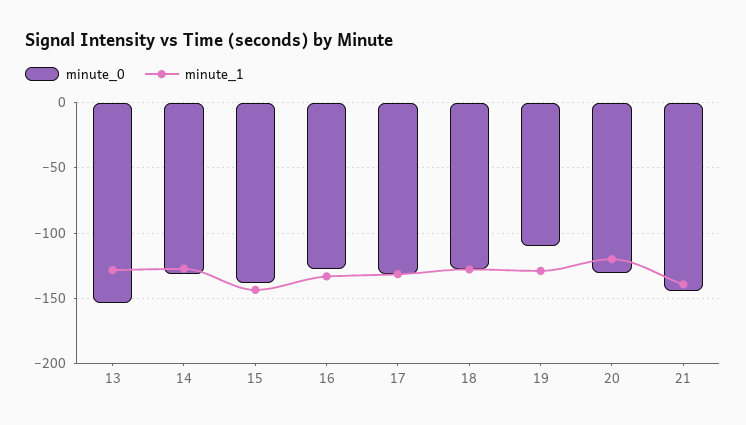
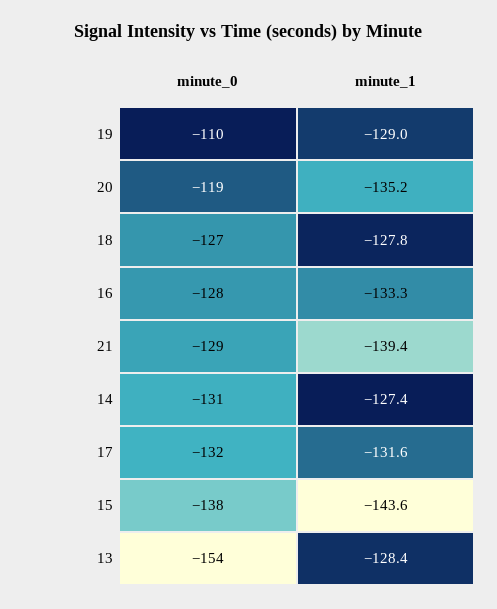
minute_0, 20: -130 -> -119
minute_1, 20: -120 -> -135.2
minute_0, 21: -145 -> -129

